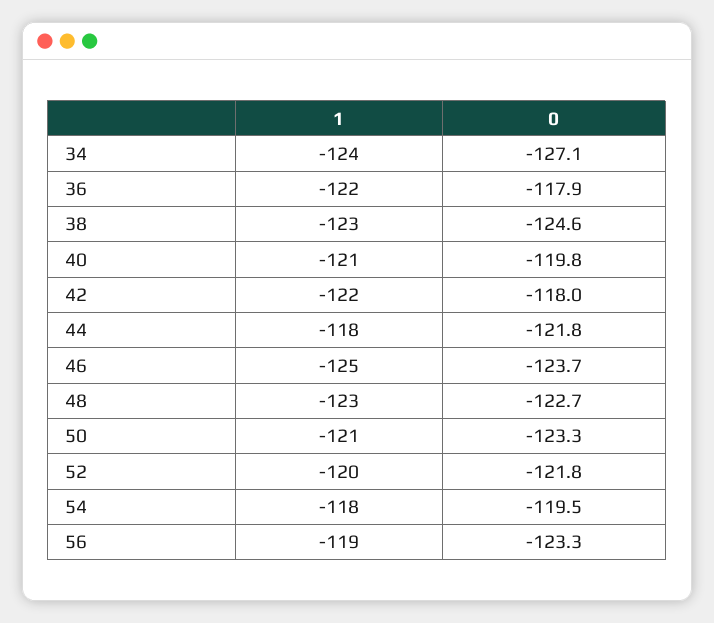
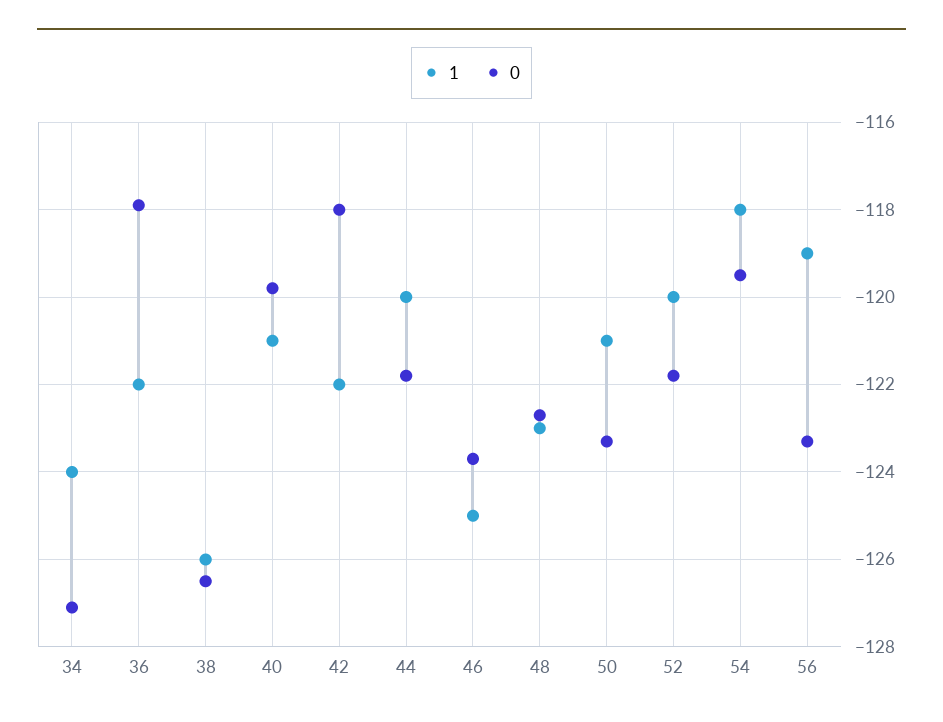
1, 38: -123 -> -126
0, 38: -124.6 -> -126.5
1, 44: -118 -> -120

